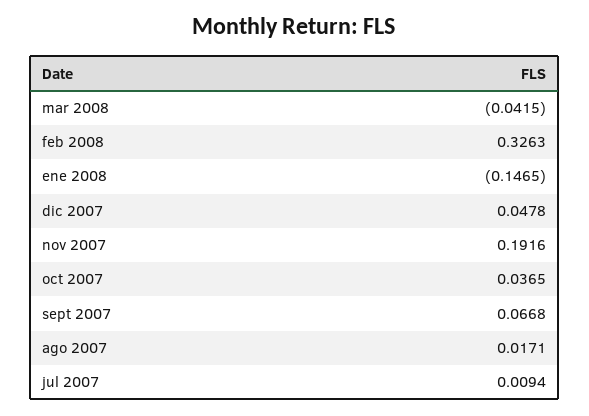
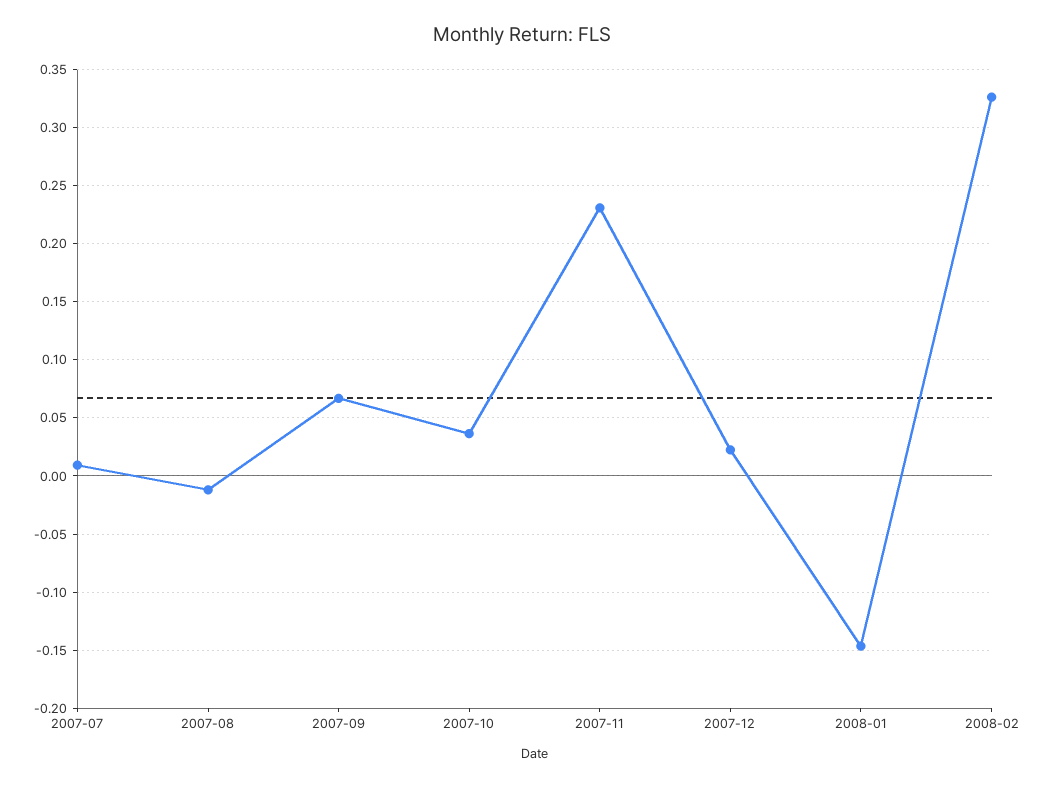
mar 2008: -0.0415 -> none
dic 2007: 0.0478 -> 0.02
nov 2007: 0.1916 -> 0.23
ago 2007: 0.0171 -> -0.01

